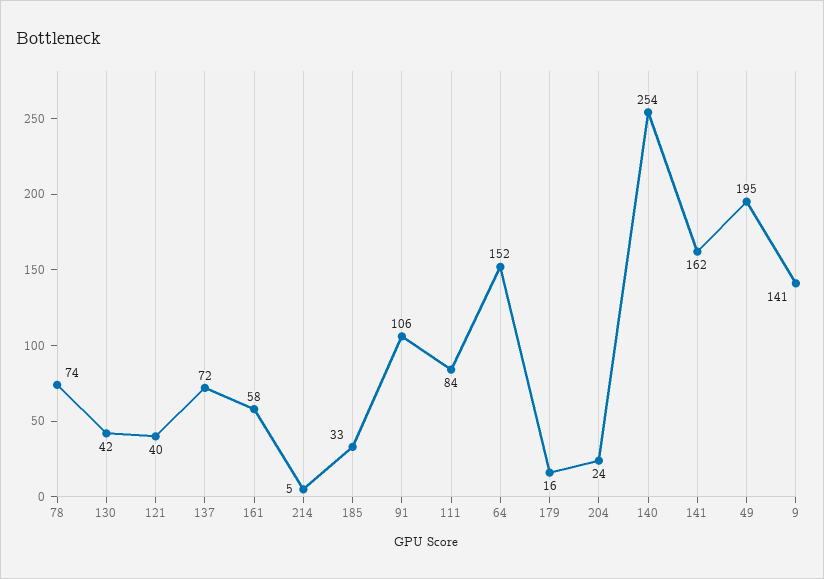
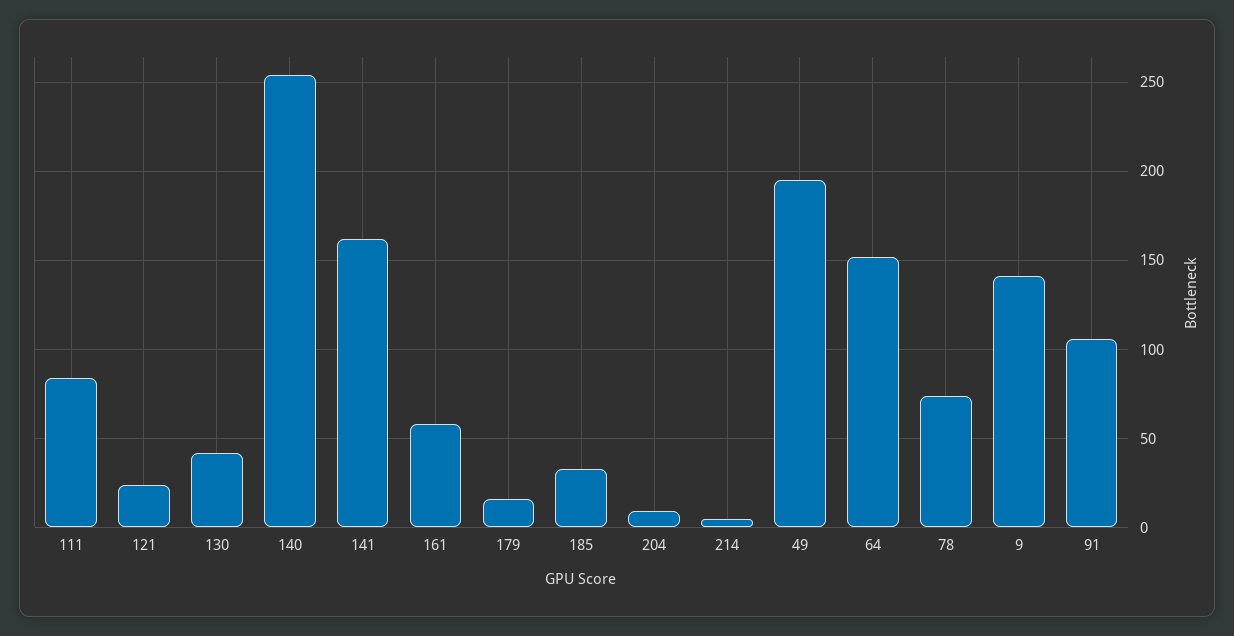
121: 40 -> 25
137: 72 -> none
204: 24 -> 10

